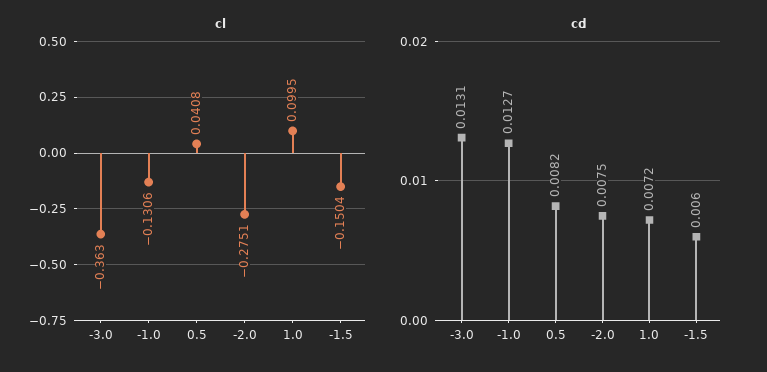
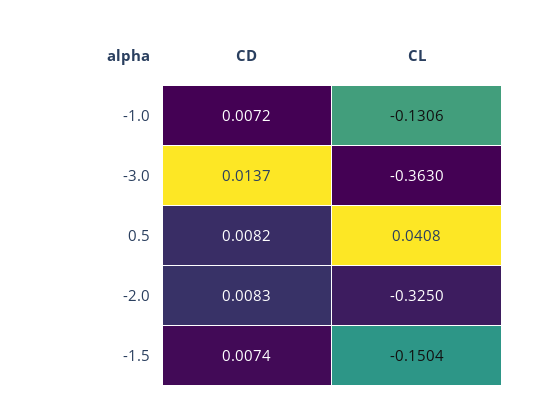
cl, -2.0: -0.2751 -> -0.325
cl, 1.0: 0.0995 -> none
cd, -3.0: 0.0131 -> 0.0137
cd, -1.0: 0.0127 -> 0.0072
cd, -2.0: 0.0075 -> 0.0083
cd, 1.0: 0.0072 -> none
cd, -1.5: 0.006 -> 0.0074

